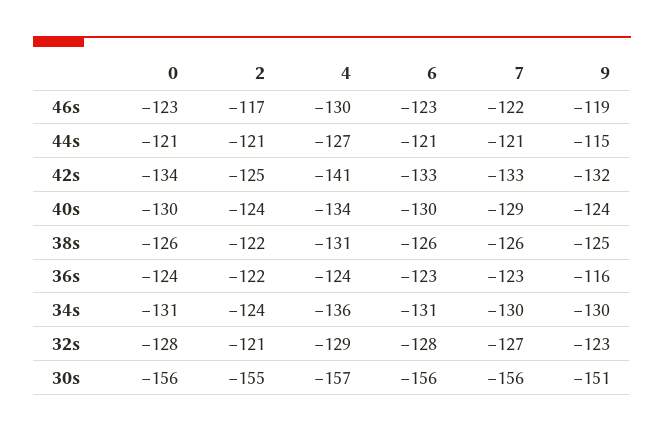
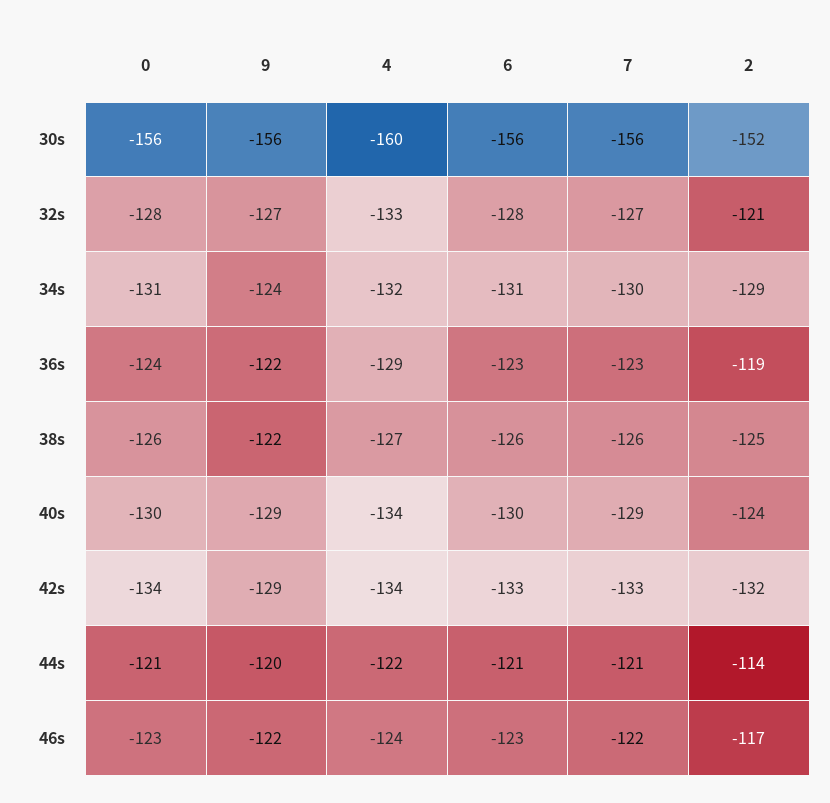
4, 46s: -130 -> -124
9, 46s: -119 -> -122
2, 44s: -121 -> -114
4, 44s: -127 -> -122
9, 44s: -115 -> -120
2, 42s: -125 -> -132
4, 42s: -141 -> -134
9, 42s: -132 -> -129
9, 40s: -124 -> -129
2, 38s: -122 -> -125
4, 38s: -131 -> -127
9, 38s: -125 -> -122
2, 36s: -122 -> -119
4, 36s: -124 -> -129
9, 36s: -116 -> -122
2, 34s: -124 -> -129
4, 34s: -136 -> -132
9, 34s: -130 -> -124
4, 32s: -129 -> -133
9, 32s: -123 -> -127
2, 30s: -155 -> -152
4, 30s: -157 -> -160
9, 30s: -151 -> -156

